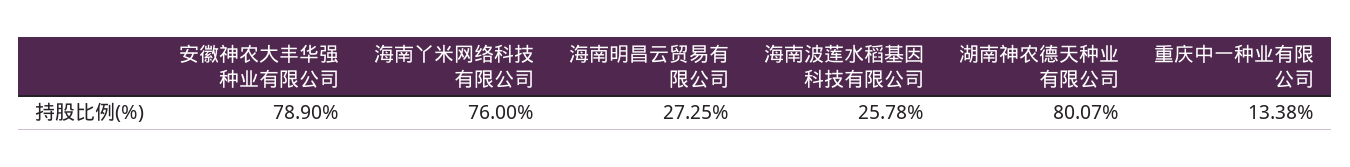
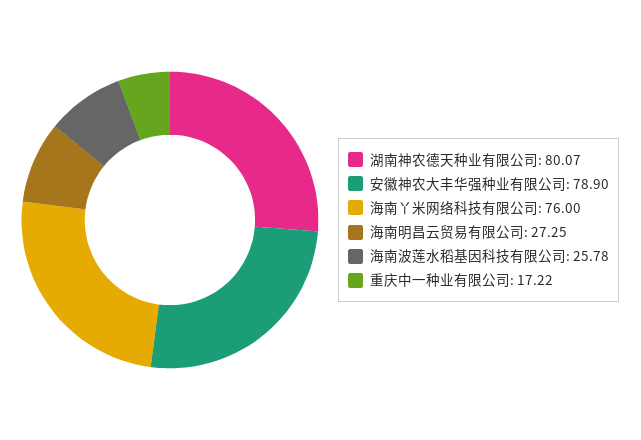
重庆中一种业有限公司: 13.38 -> 17.22

